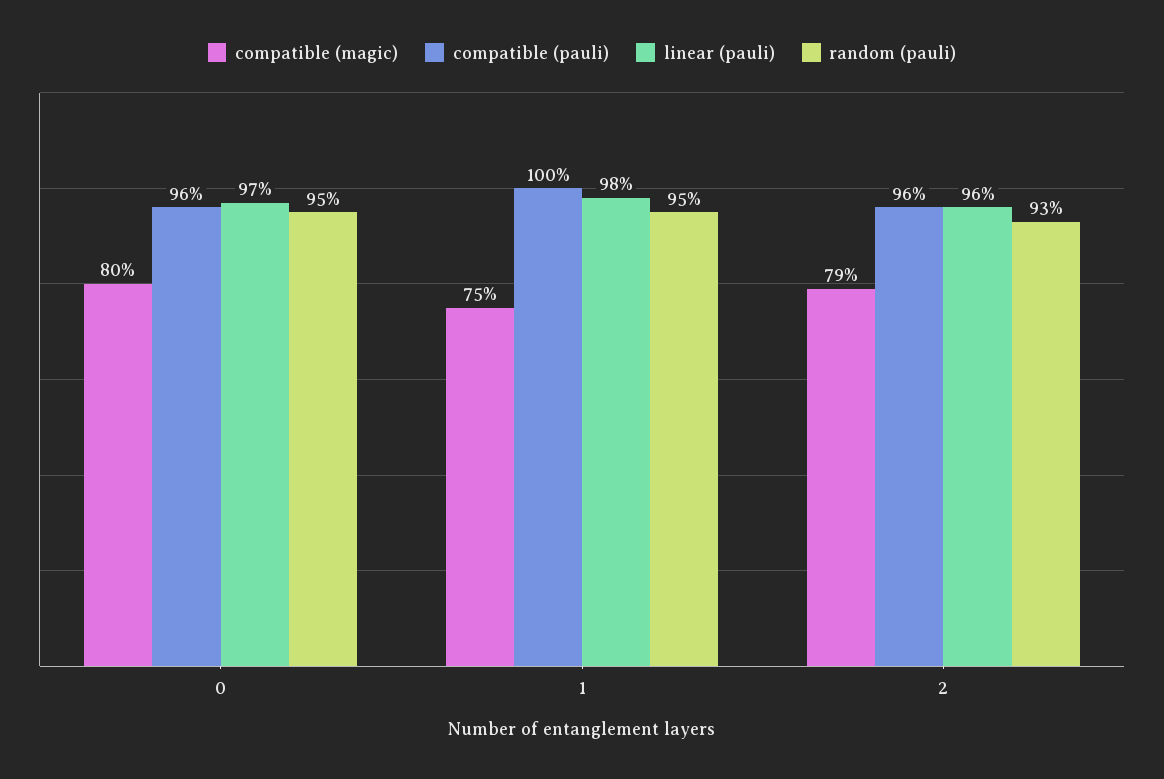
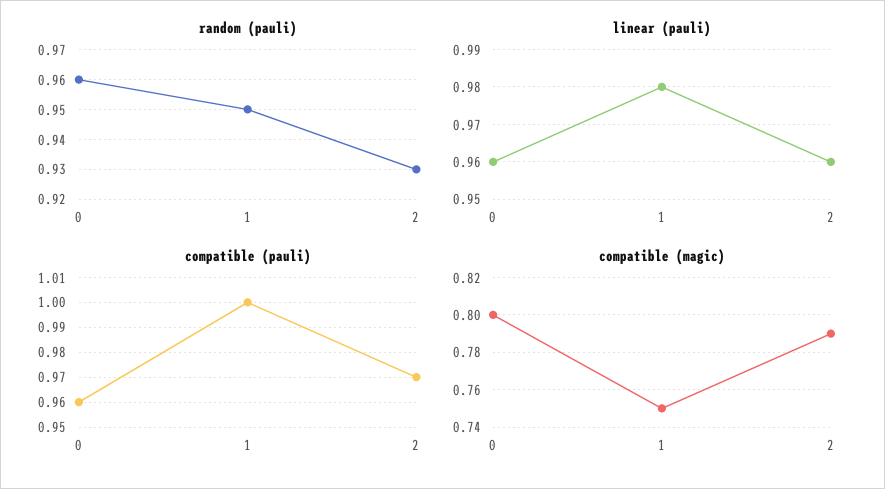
linear (pauli), 0: 0.97 -> 0.96
random (pauli), 0: 0.95 -> 0.96
compatible (pauli), 2: 0.96 -> 0.97

